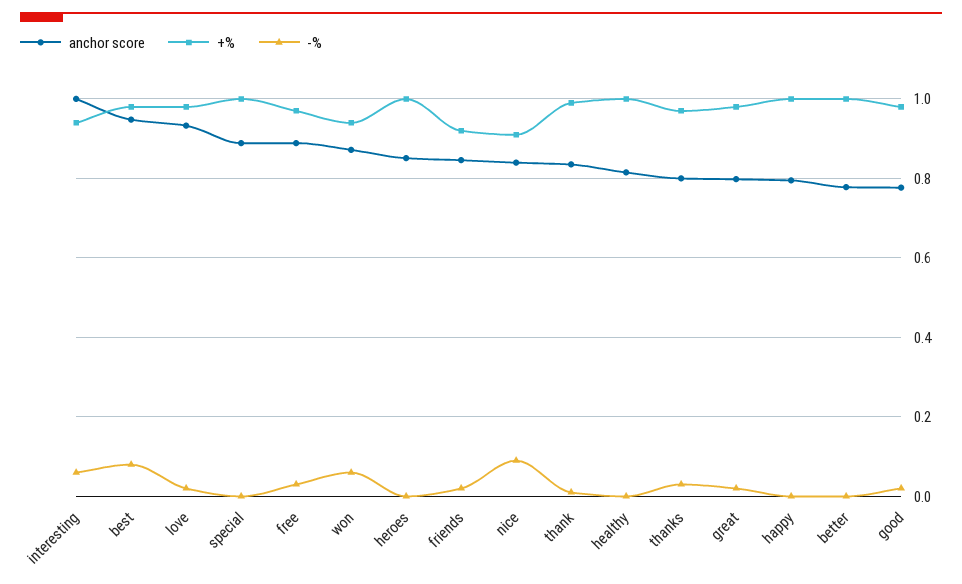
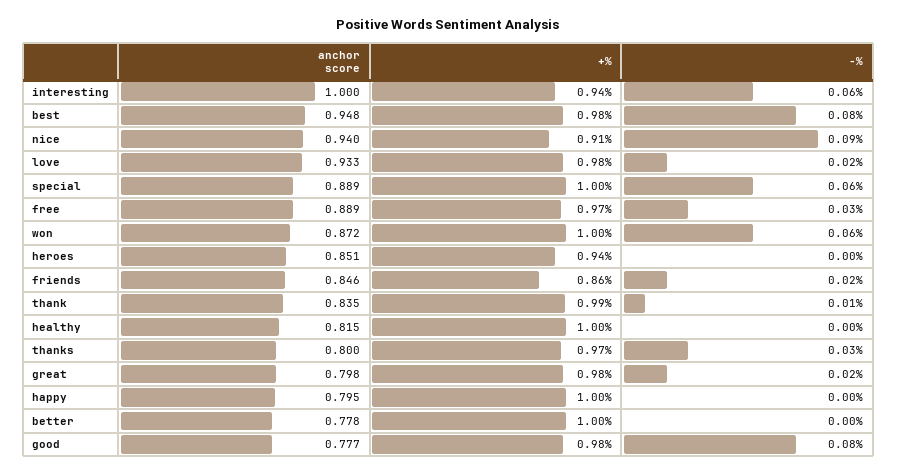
-%, special: 0 -> 0.06
+%, won: 0.94 -> 1
+%, heroes: 1 -> 0.94
+%, friends: 0.92 -> 0.86
anchor score, nice: 0.84 -> 0.94
-%, good: 0.02 -> 0.08

